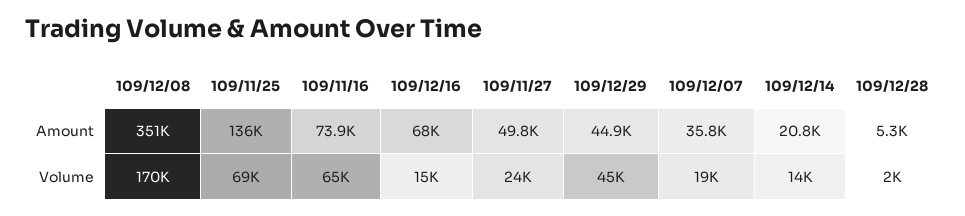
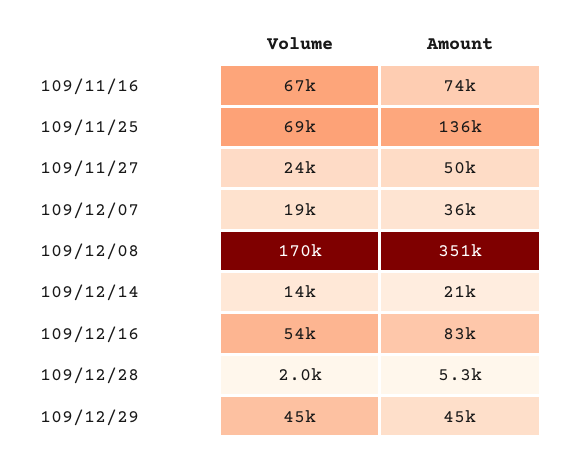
109/12/16, Amount: 68000 -> 83000
109/11/16, Volume: 65000 -> 67000
109/12/16, Volume: 15000 -> 54000

